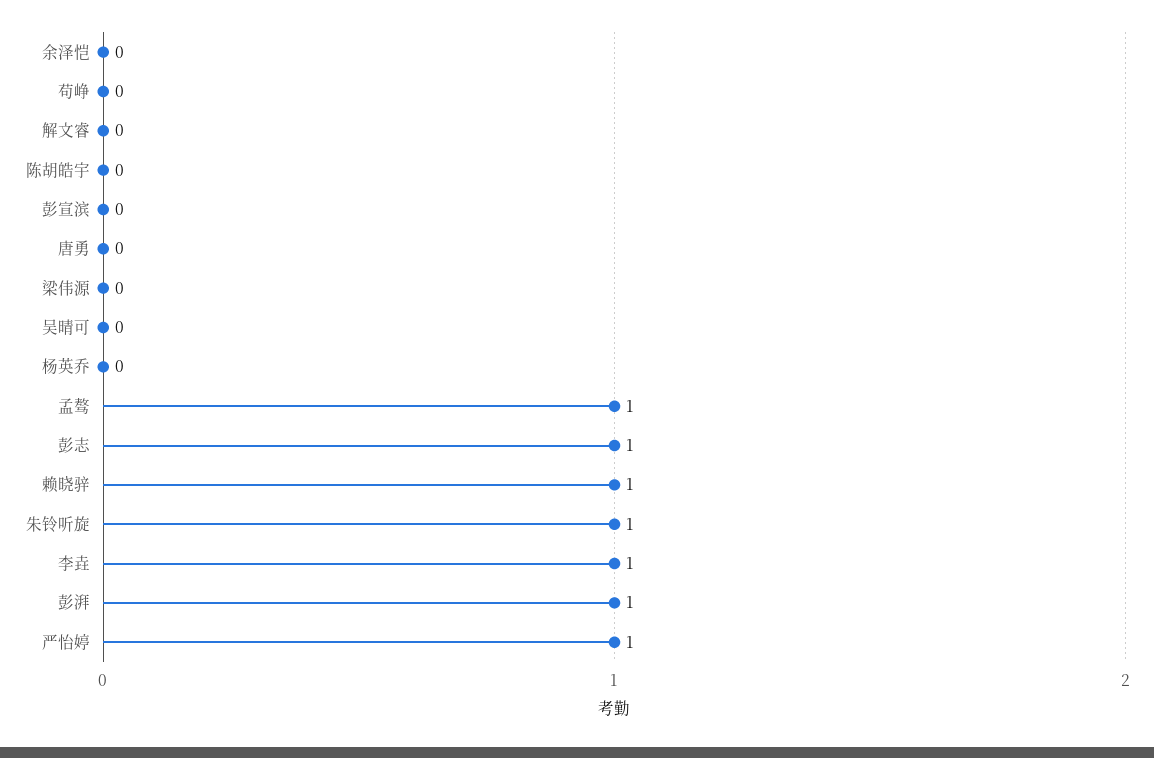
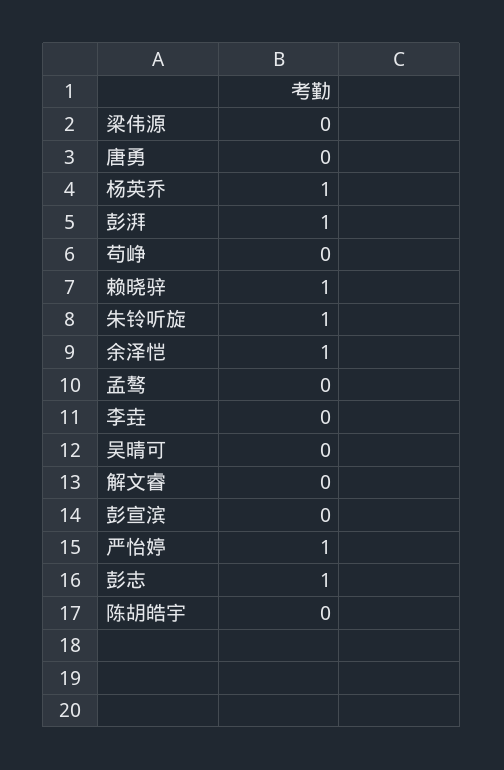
余泽恺: 0 -> 1
杨英乔: 0 -> 1
孟骜: 1 -> 0
李垚: 1 -> 0

